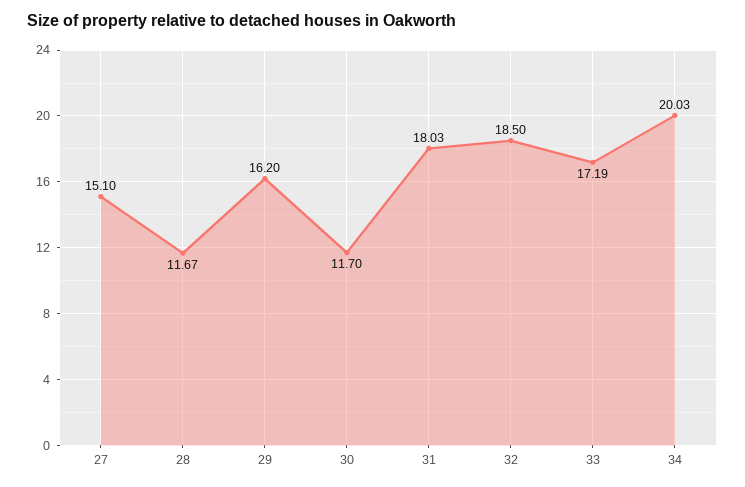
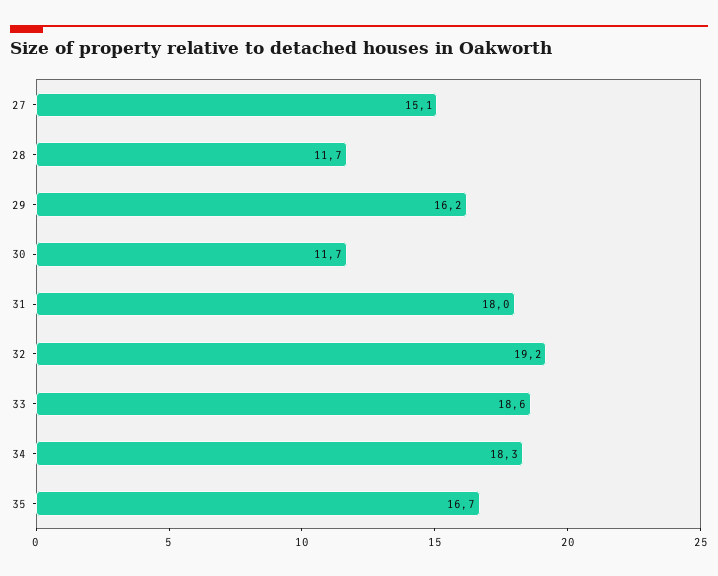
32: 18.5 -> 19.2
33: 17.19 -> 18.6
34: 20.03 -> 18.3
35: none -> 16.7

